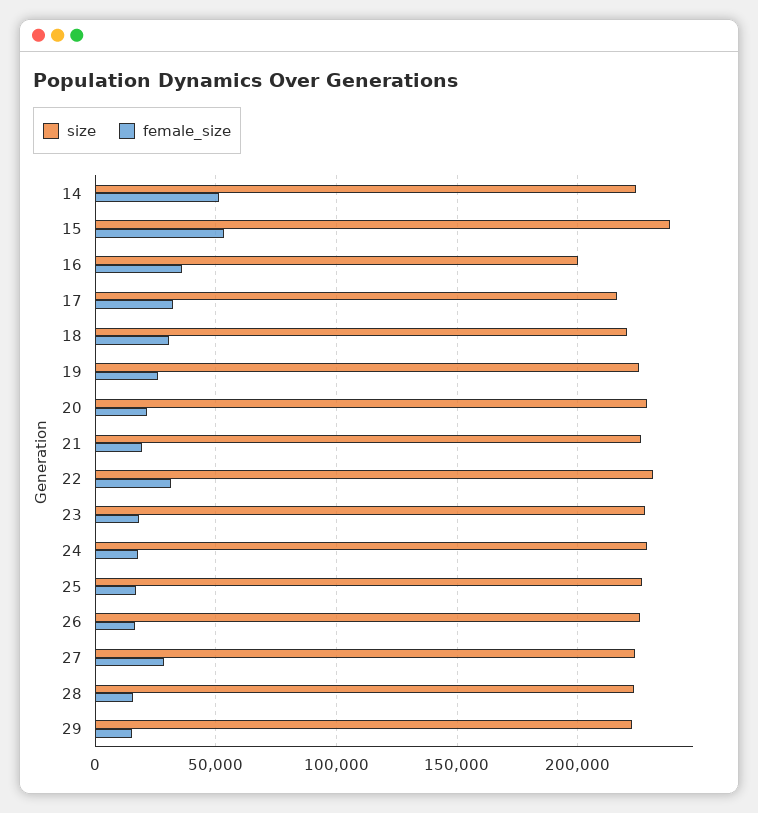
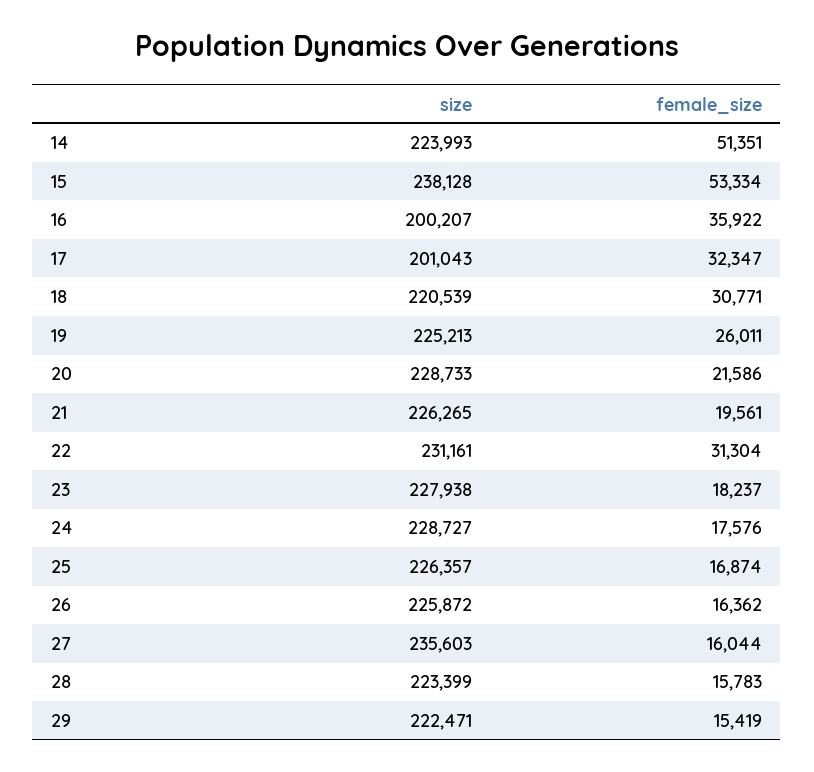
size, 17: 215000 -> 201043
size, 27: 225000 -> 235603
female_size, 27: 30000 -> 16044

